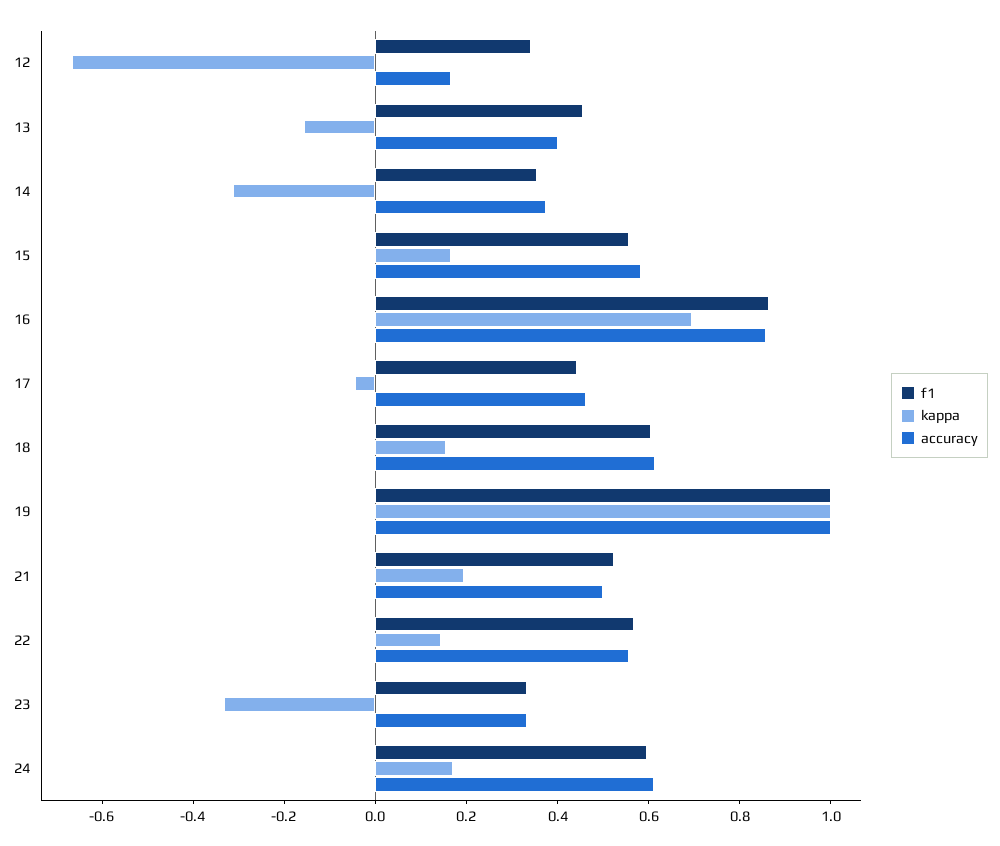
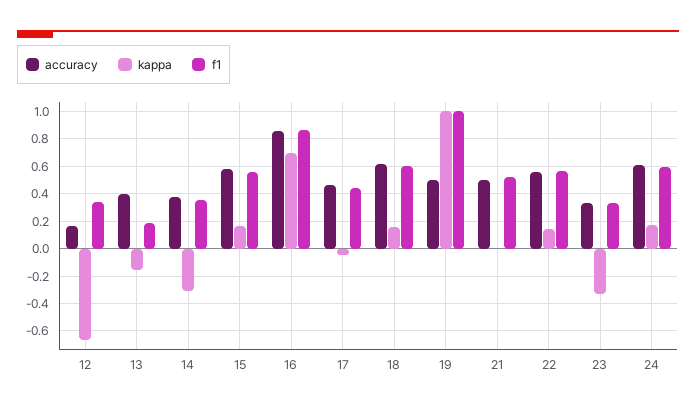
f1, 13: 0.45 -> 0.2
accuracy, 19: 1 -> 0.5
kappa, 21: 0.2 -> 0

